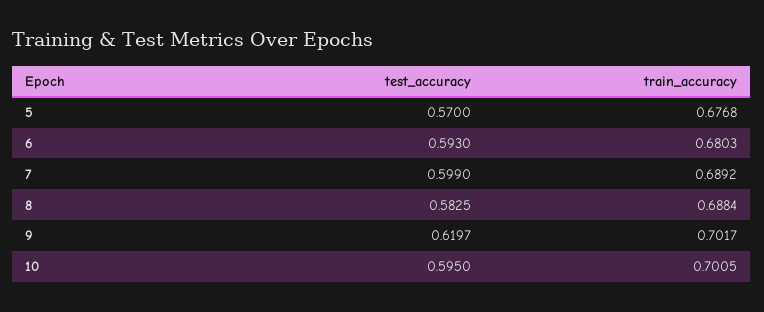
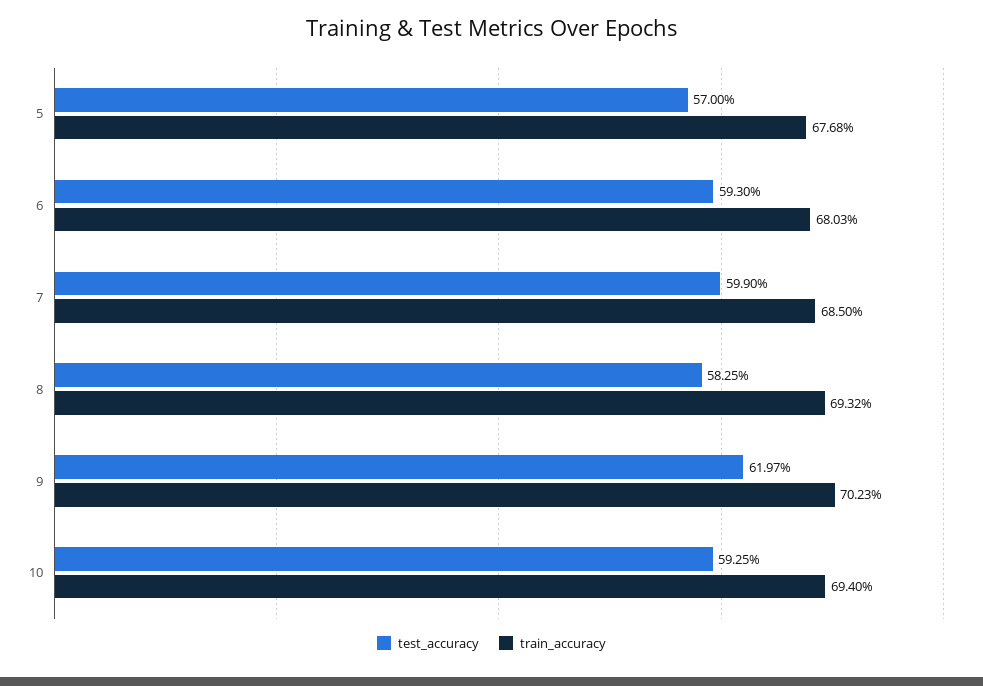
train_accuracy, 7: 0.6892 -> 0.685
train_accuracy, 8: 0.6884 -> 0.6932
train_accuracy, 9: 0.7017 -> 0.7023
test_accuracy, 10: 0.595 -> 0.5925
train_accuracy, 10: 0.7005 -> 0.694

